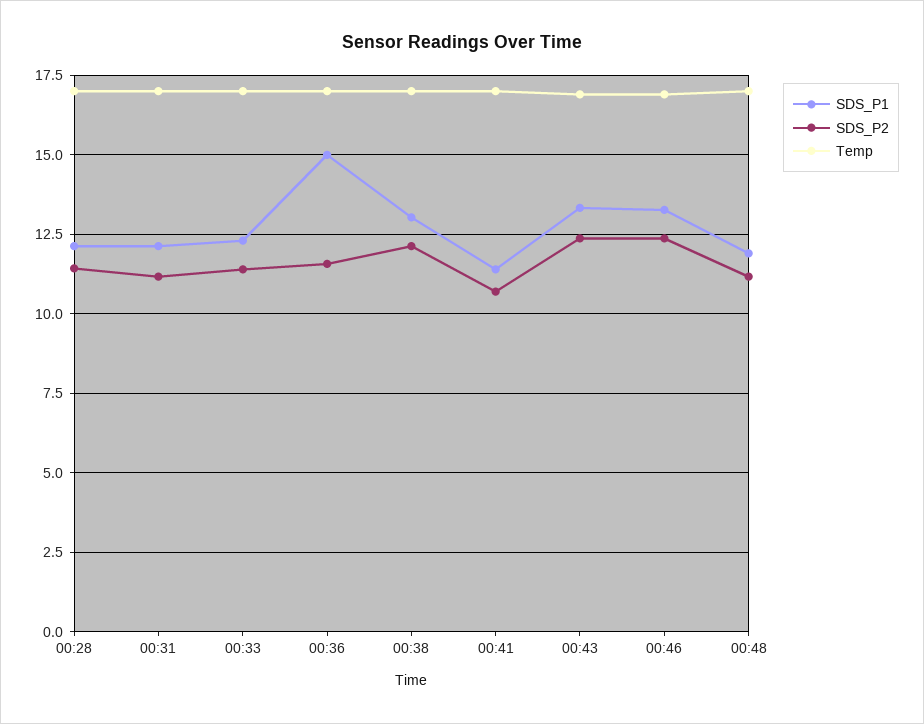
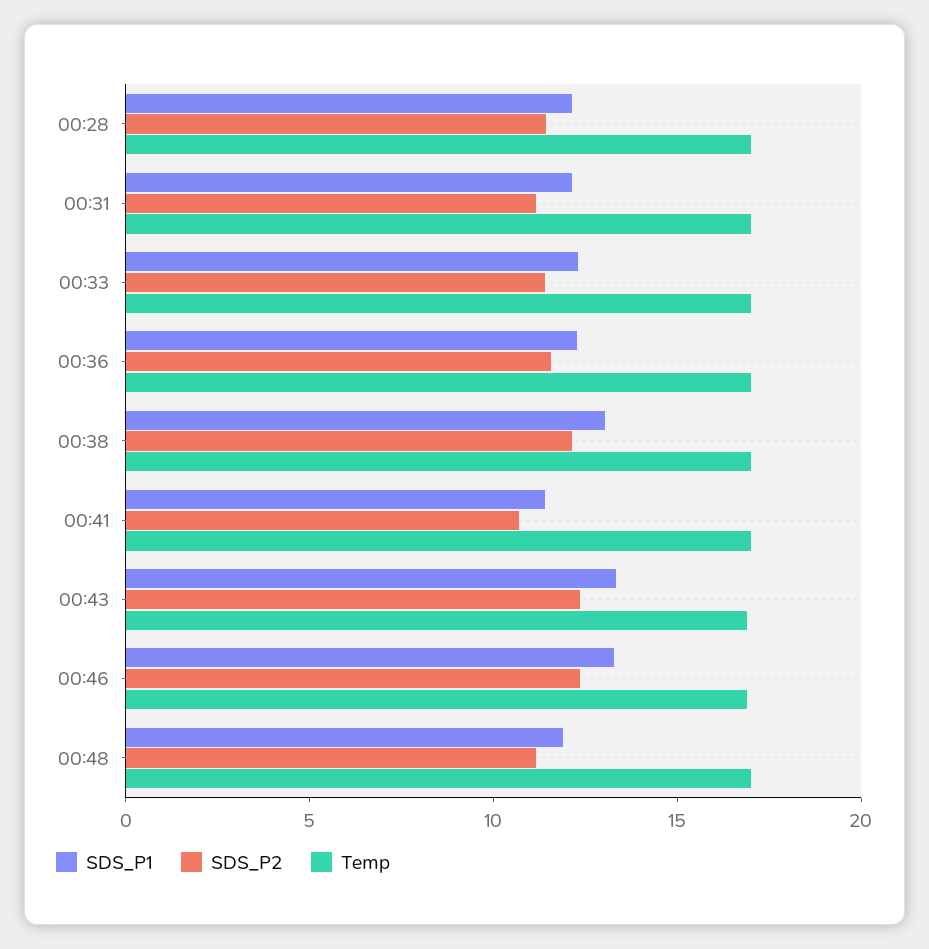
SDS_P1, 00:36: 15 -> 12

